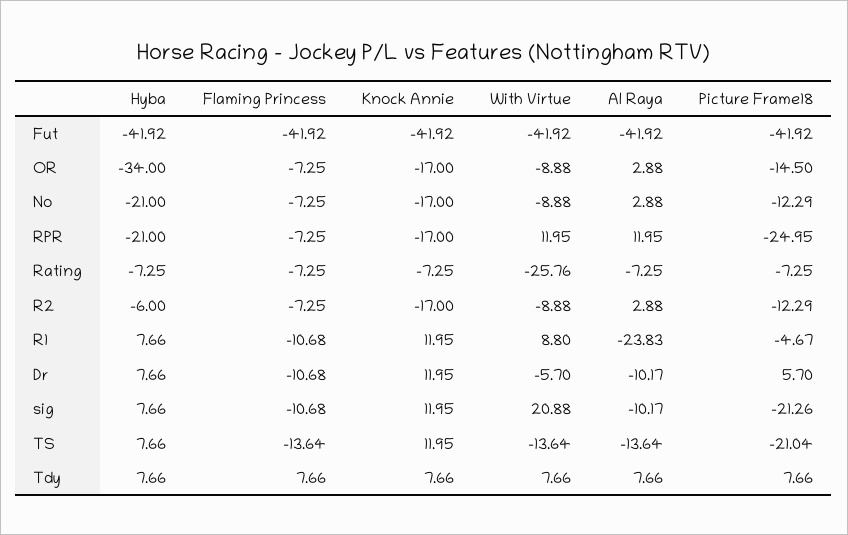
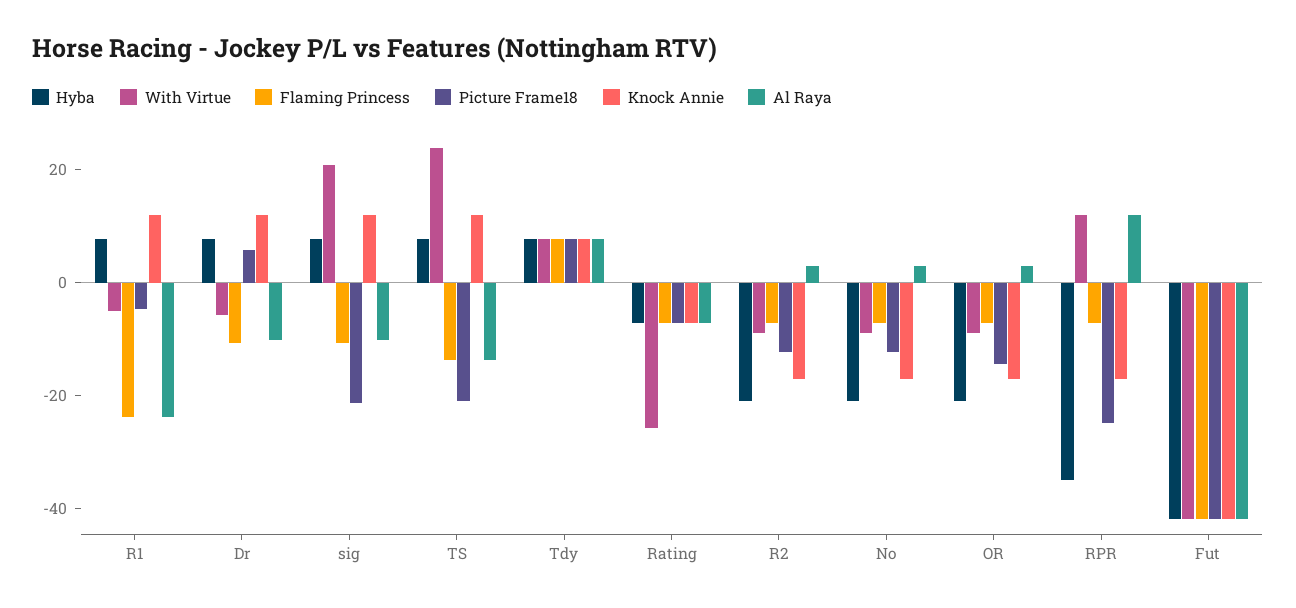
Hyba, OR: -34 -> -20
Hyba, RPR: -21 -> -35
Hyba, R2: -6 -> -20
Flaming Princess, R1: -10.68 -> -25
With Virtue, R1: 8.8 -> -5
With Virtue, TS: -13.64 -> 25

